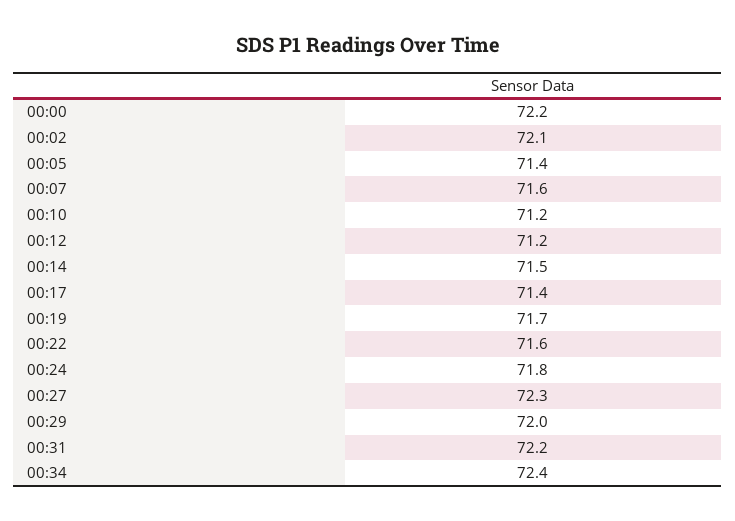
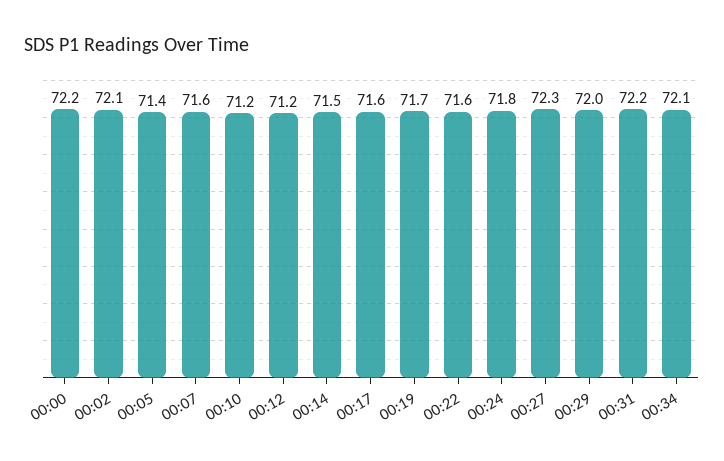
00:17: 71.4 -> 71.6
00:34: 72.4 -> 72.1

